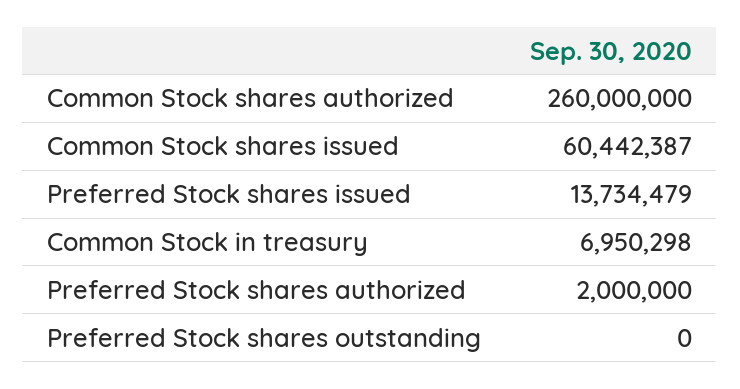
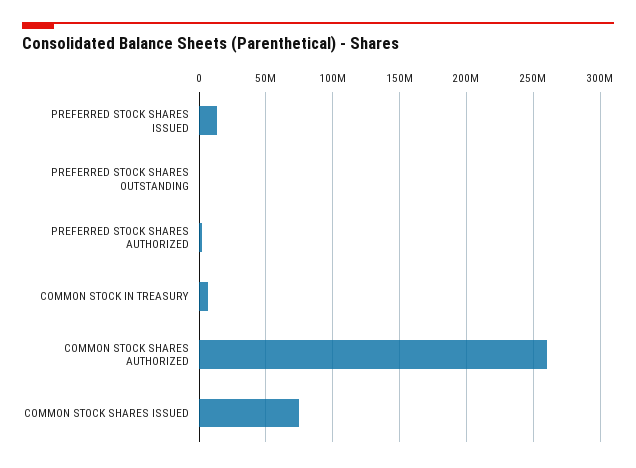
Common Stock shares issued: 60442387 -> 75000000

